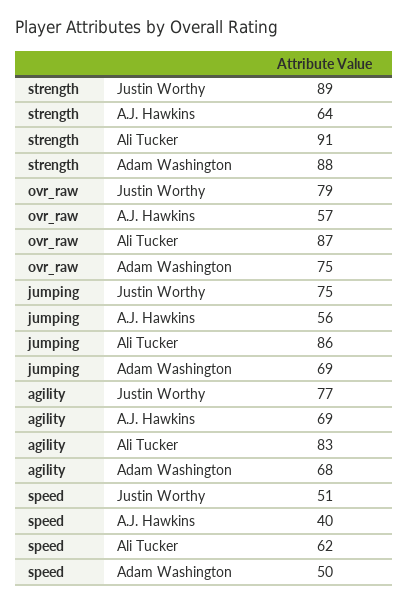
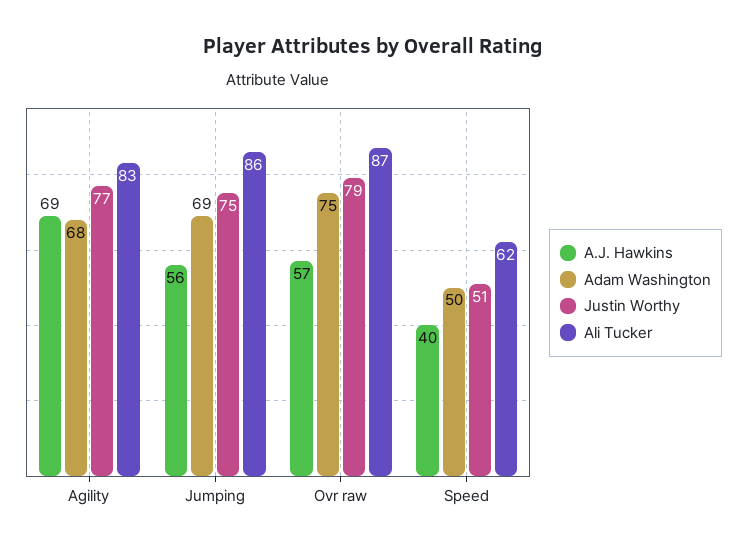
Justin Worthy, strength: 89 -> none
A.J. Hawkins, strength: 64 -> none
Ali Tucker, strength: 91 -> none
Adam Washington, strength: 88 -> none

